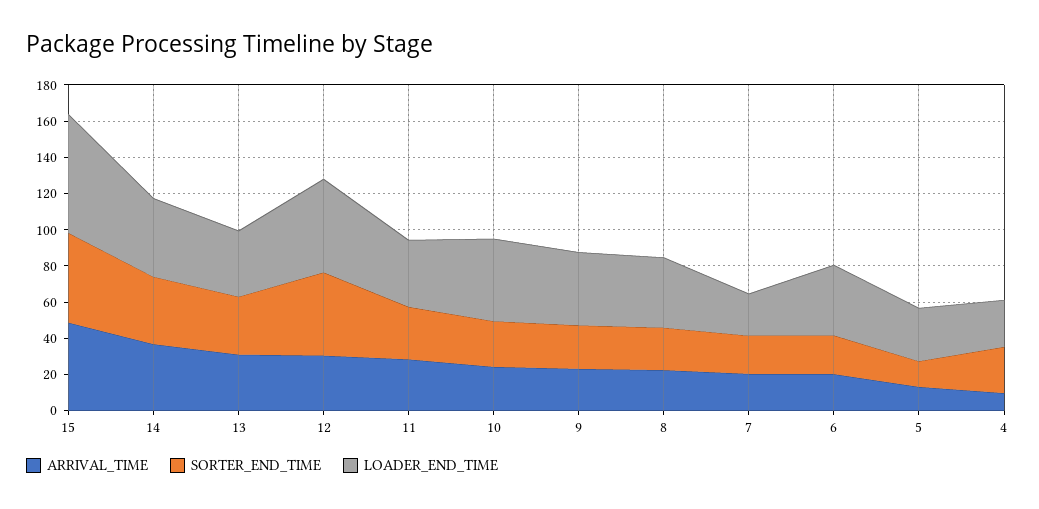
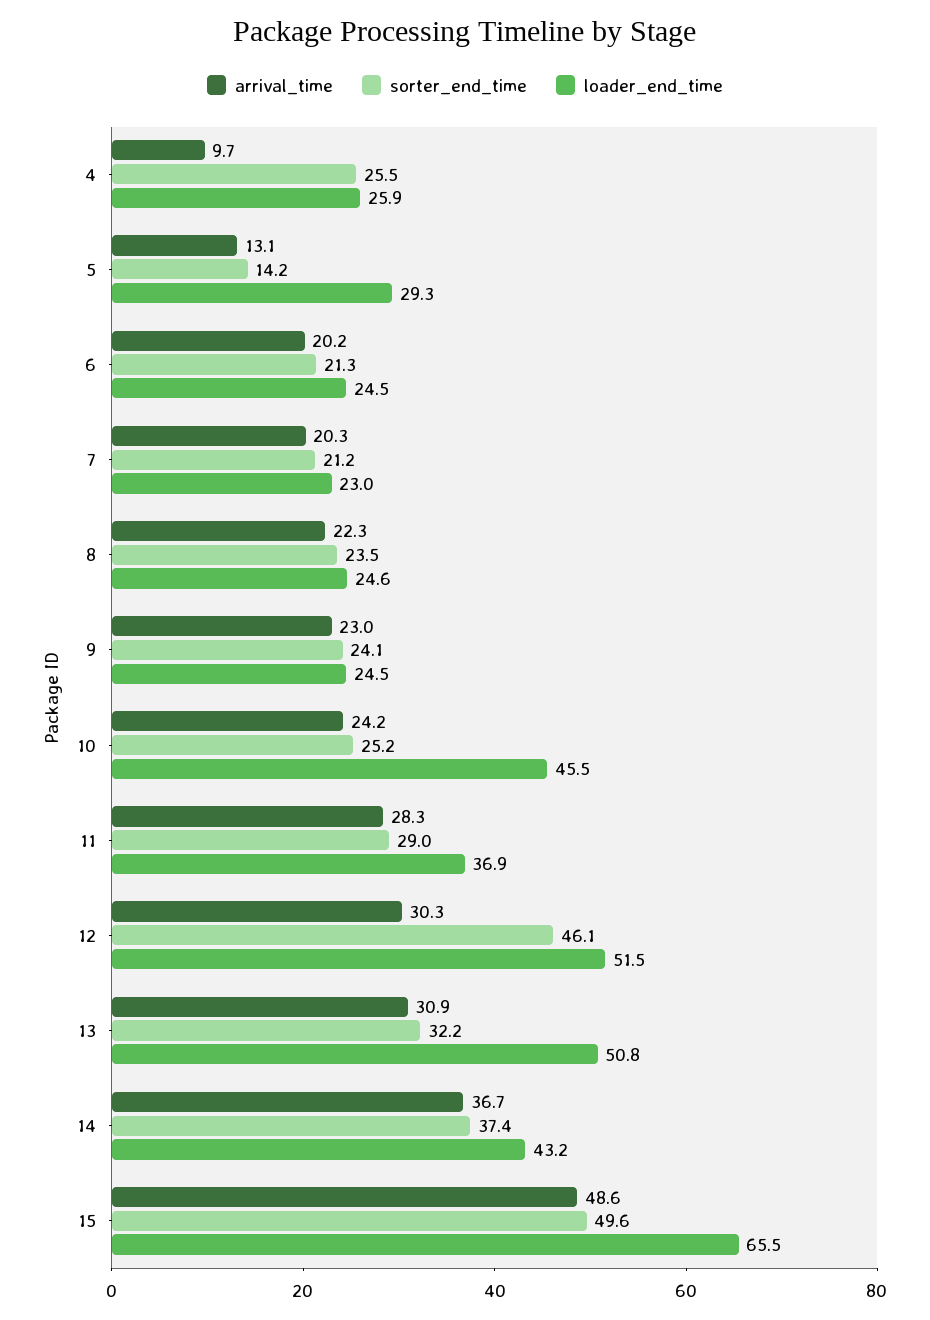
LOADER_END_TIME, 13: 35 -> 50.8
LOADER_END_TIME, 9: 40 -> 24.5
LOADER_END_TIME, 8: 40 -> 24.6
LOADER_END_TIME, 6: 40 -> 24.5

